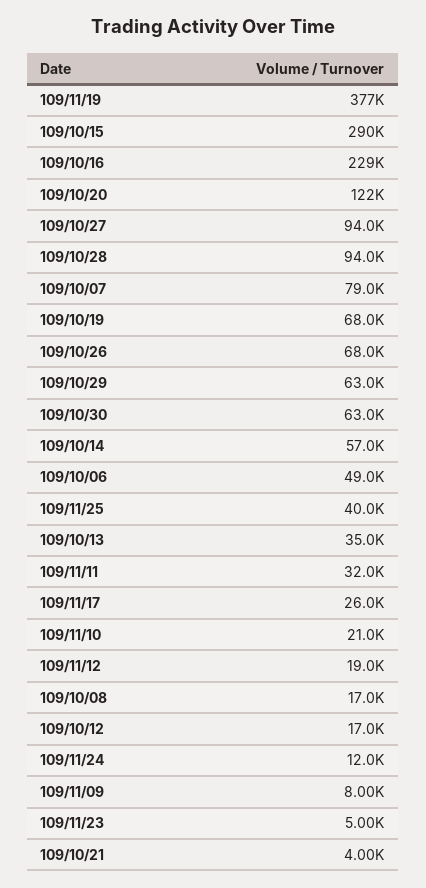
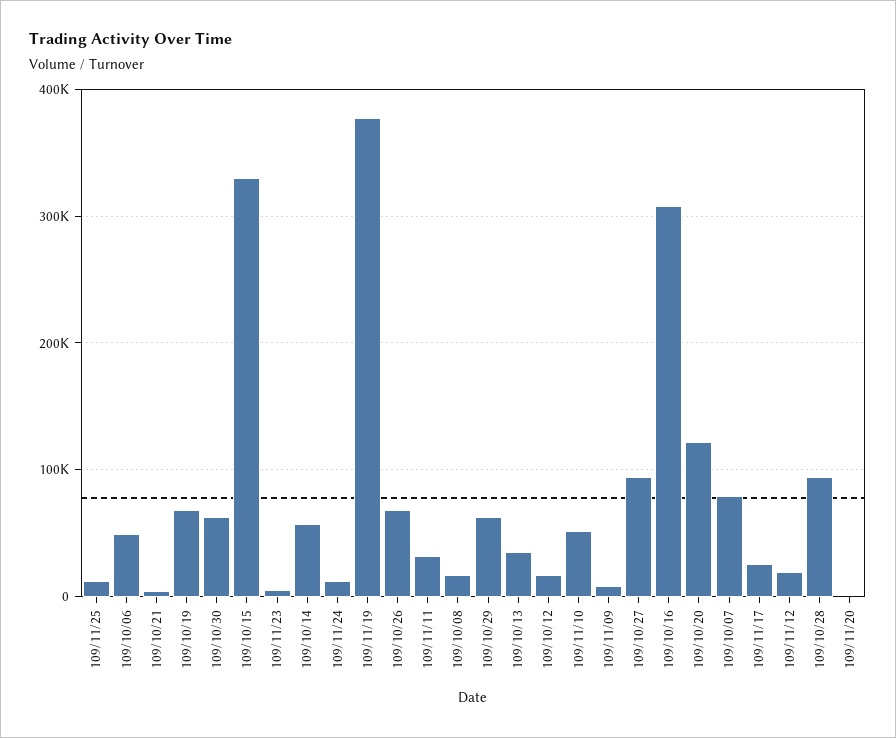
109/10/15: 290000 -> 330000
109/10/16: 229000 -> 310000
109/11/25: 40000 -> 10000
109/11/10: 21000 -> 50000
109/11/20: none -> 0

